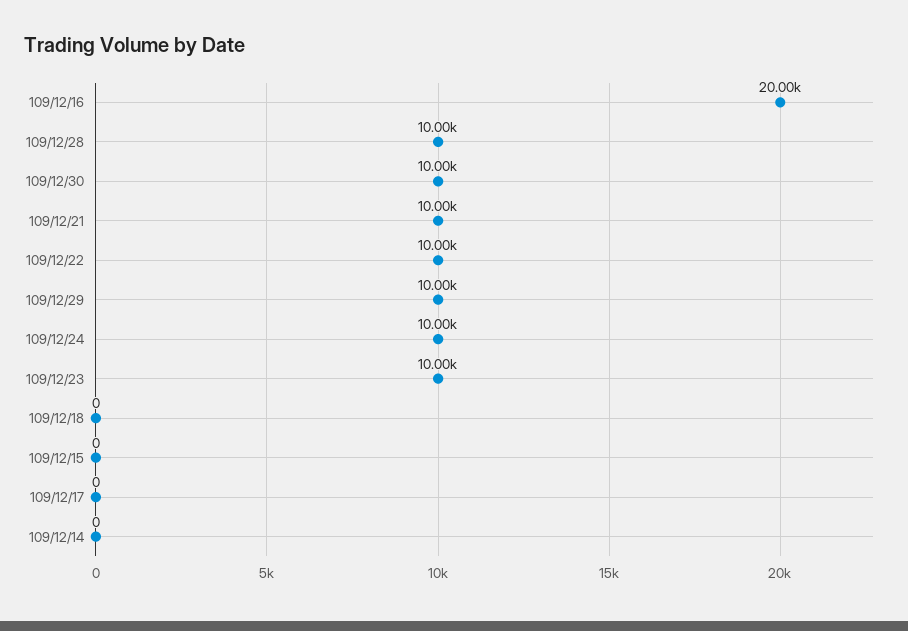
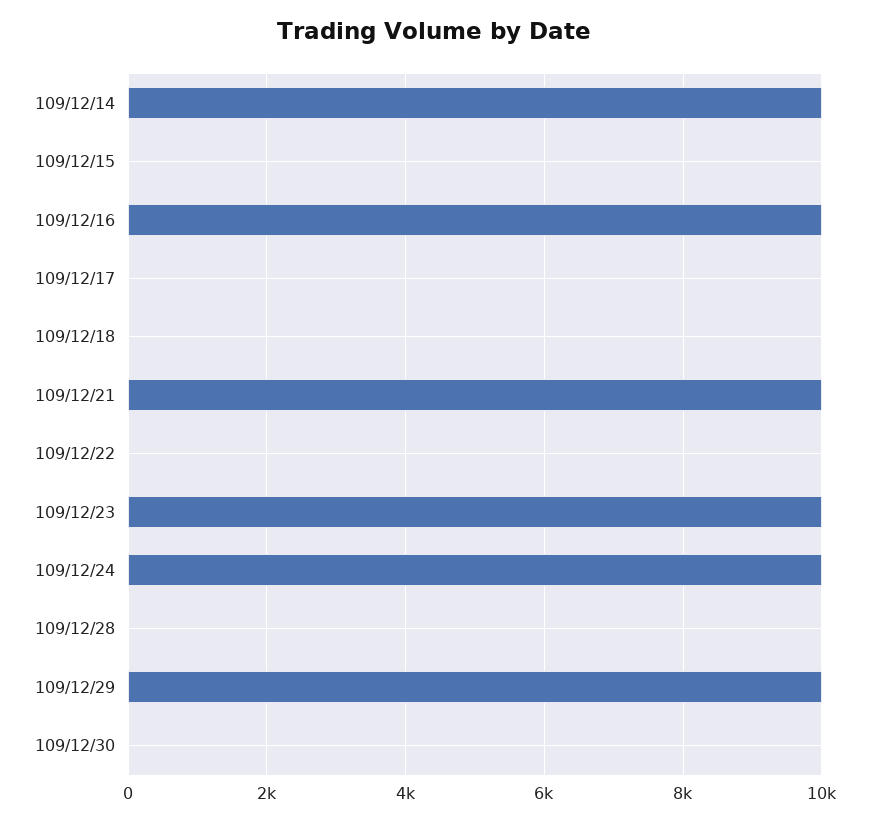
109/12/16: 20000 -> 10000
109/12/28: 10000 -> 0
109/12/30: 10000 -> 0
109/12/22: 10000 -> 0
109/12/14: 0 -> 10000

